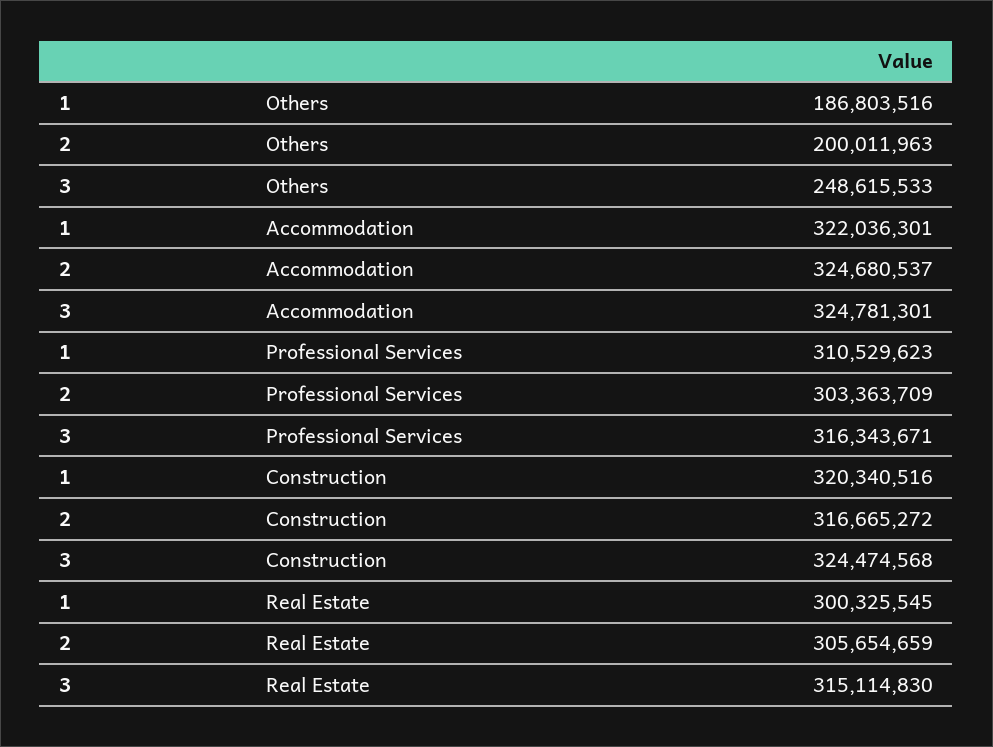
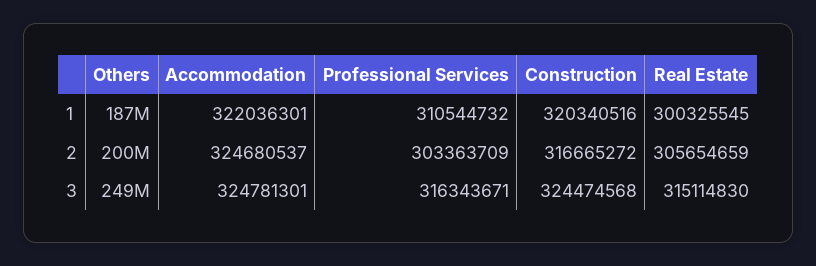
1, Professional Services: 310529623 -> 310544732

